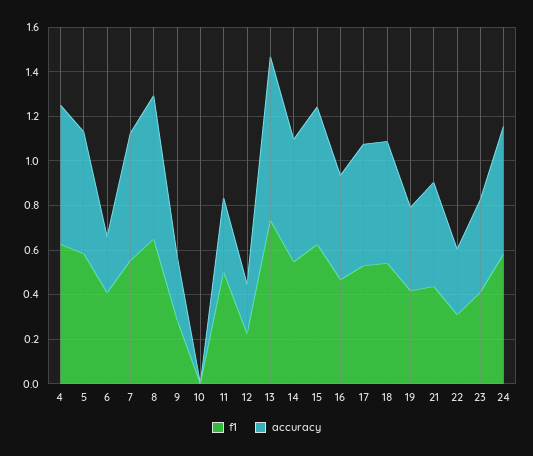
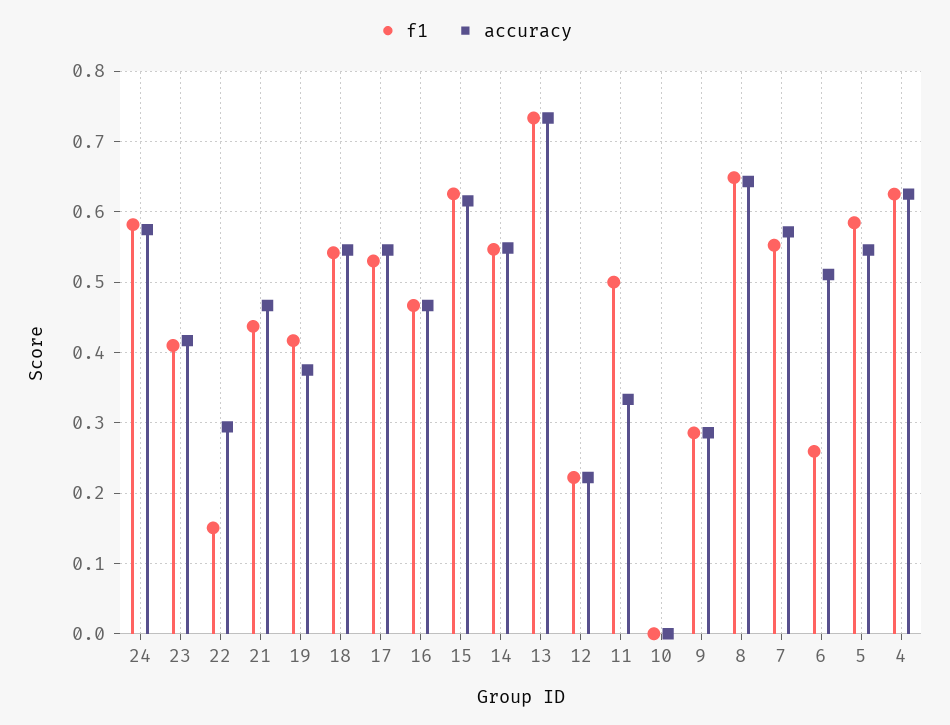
f1, 6: 0.4 -> 0.26
accuracy, 6: 0.25 -> 0.51
f1, 22: 0.3 -> 0.15

